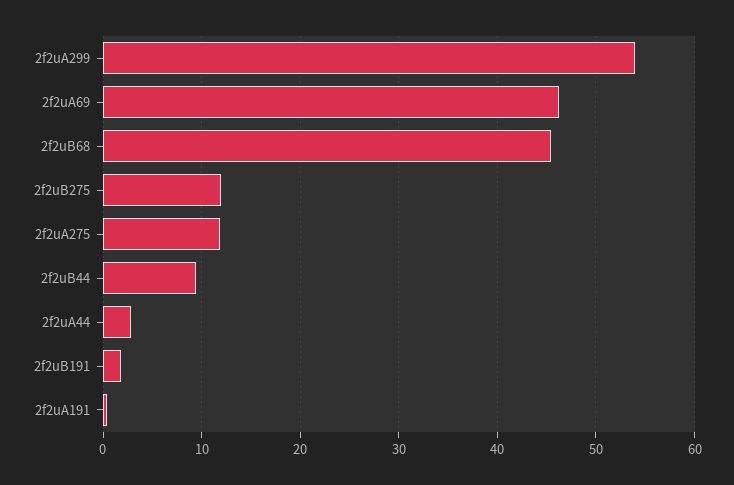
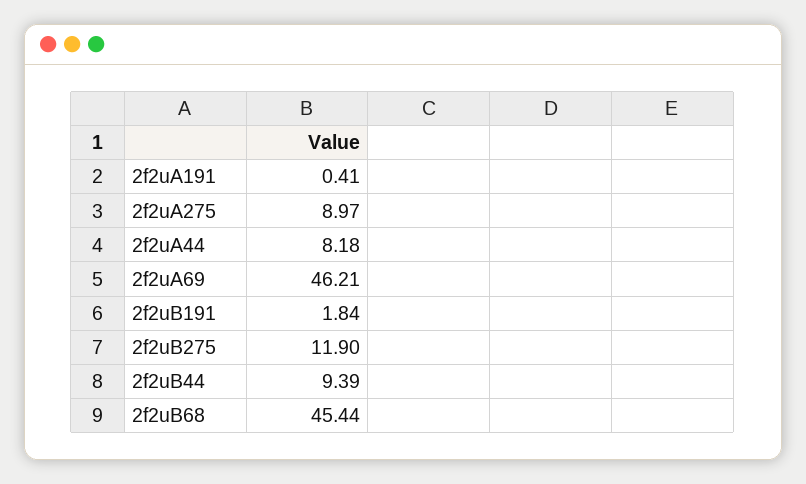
2f2uA299: 54 -> none
2f2uA275: 12 -> 8.97
2f2uA44: 3 -> 8.18

